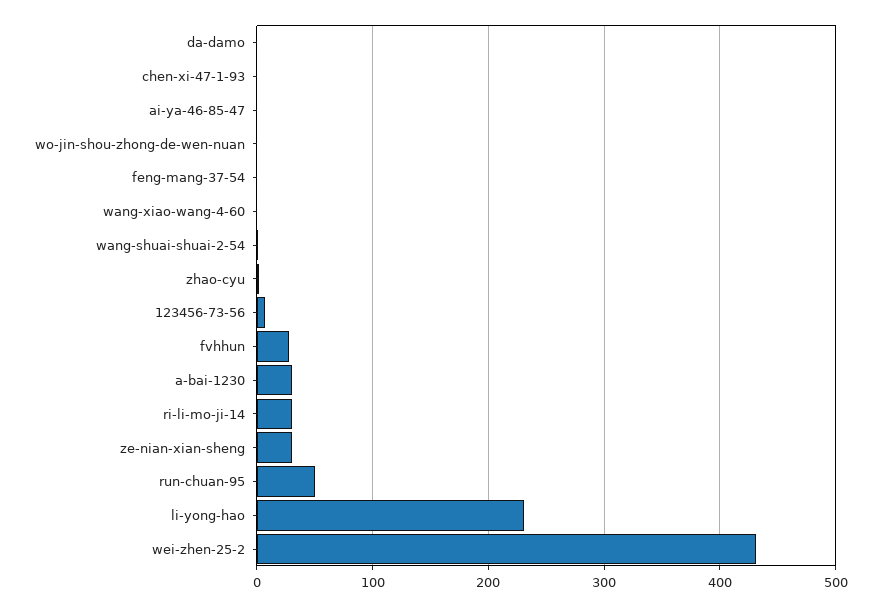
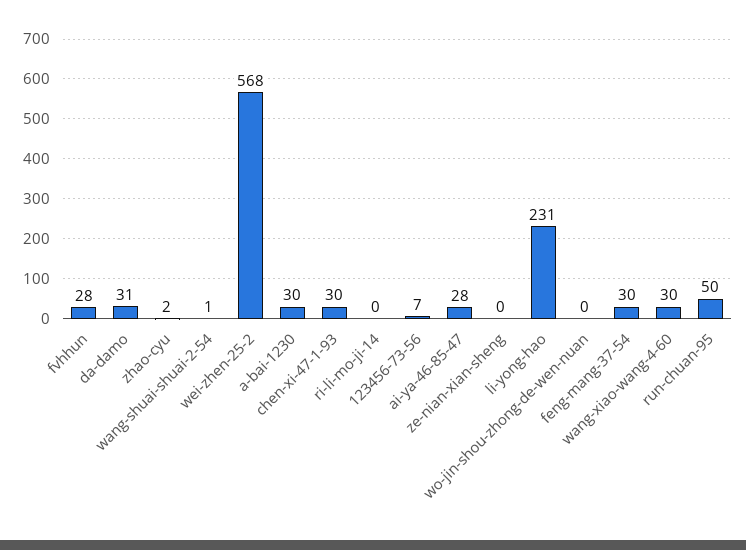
da-damo: 0 -> 31
chen-xi-47-1-93: 0 -> 30
ai-ya-46-85-47: 0 -> 28
feng-mang-37-54: 0 -> 30
wang-xiao-wang-4-60: 0 -> 30
ri-li-mo-ji-14: 30 -> 0
ze-nian-xian-sheng: 30 -> 0
wei-zhen-25-2: 430 -> 568

